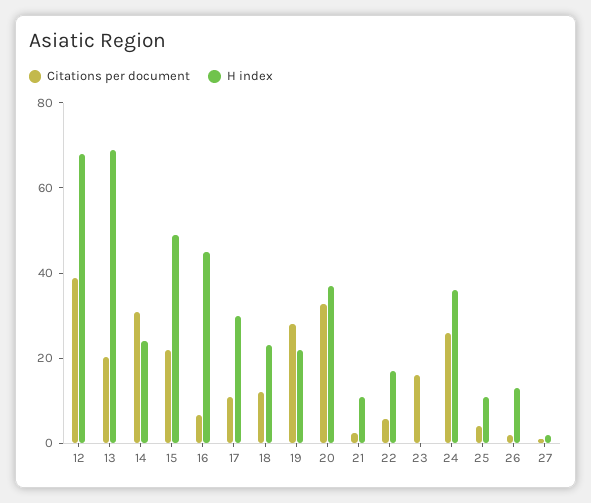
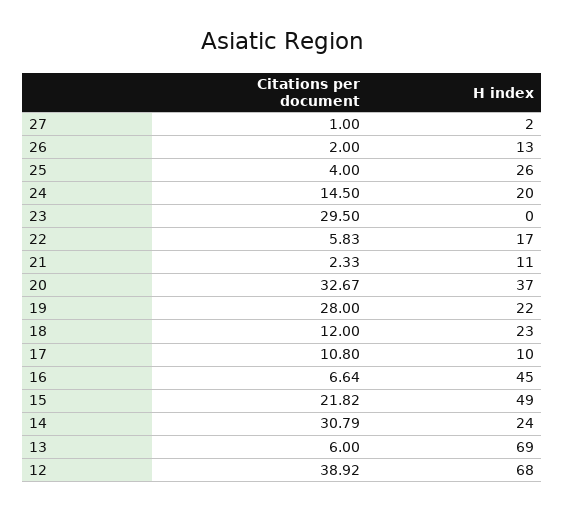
Citations per document, 13: 20 -> 6
H index, 17: 30 -> 10
Citations per document, 23: 15 -> 29.5
Citations per document, 24: 25 -> 14.5
H index, 24: 35 -> 20
H index, 25: 10 -> 26

